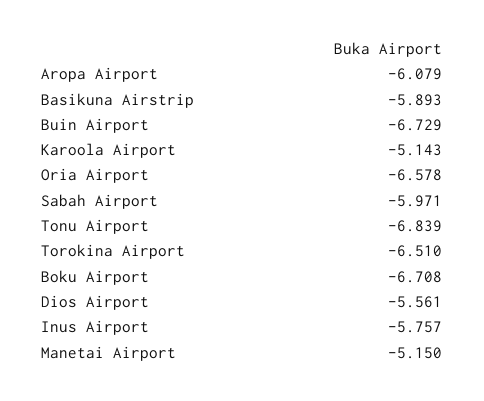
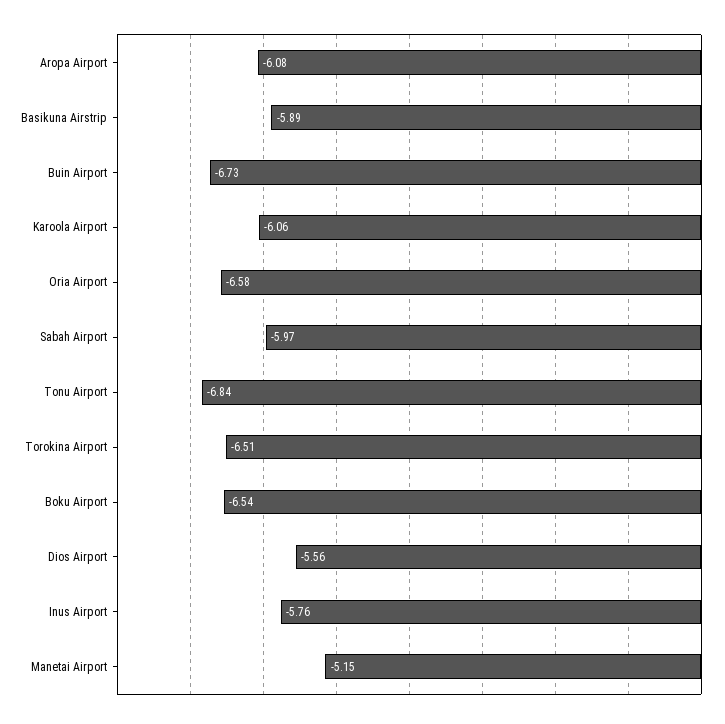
Karoola Airport: -5.143 -> -6.06
Boku Airport: -6.708 -> -6.54

